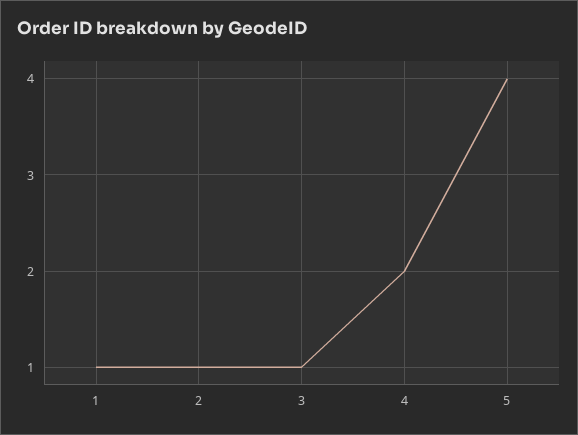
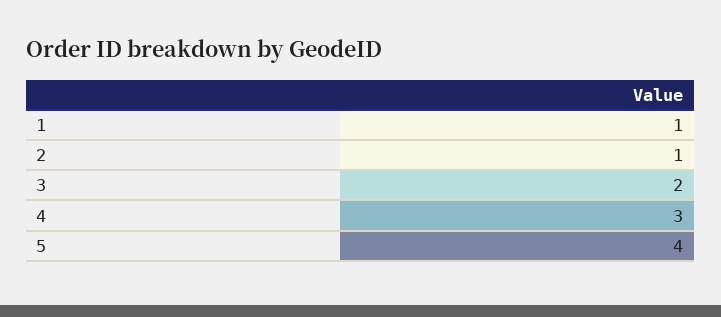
3: 1 -> 2
4: 2 -> 3

